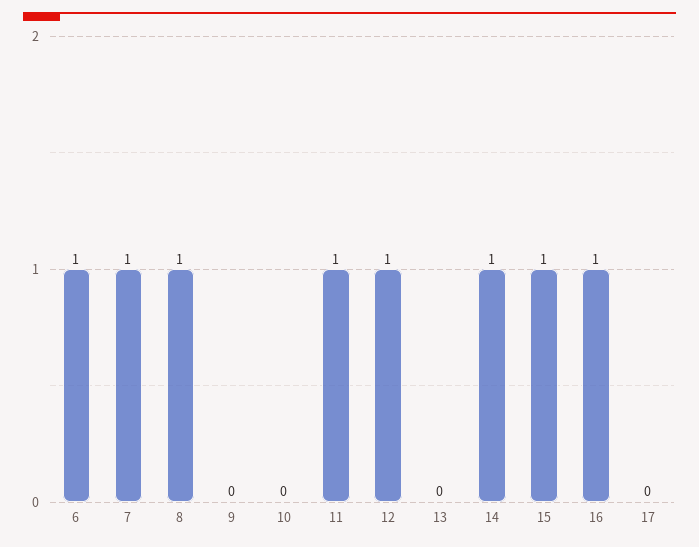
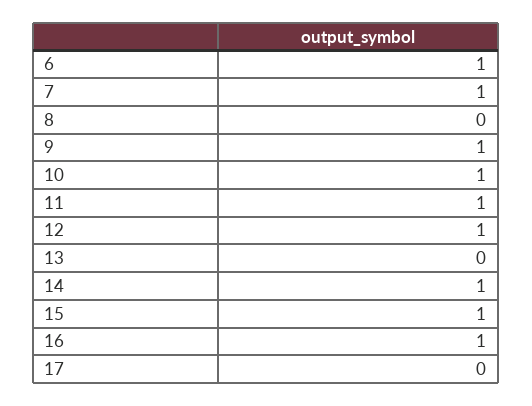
8: 1 -> 0
9: 0 -> 1
10: 0 -> 1

